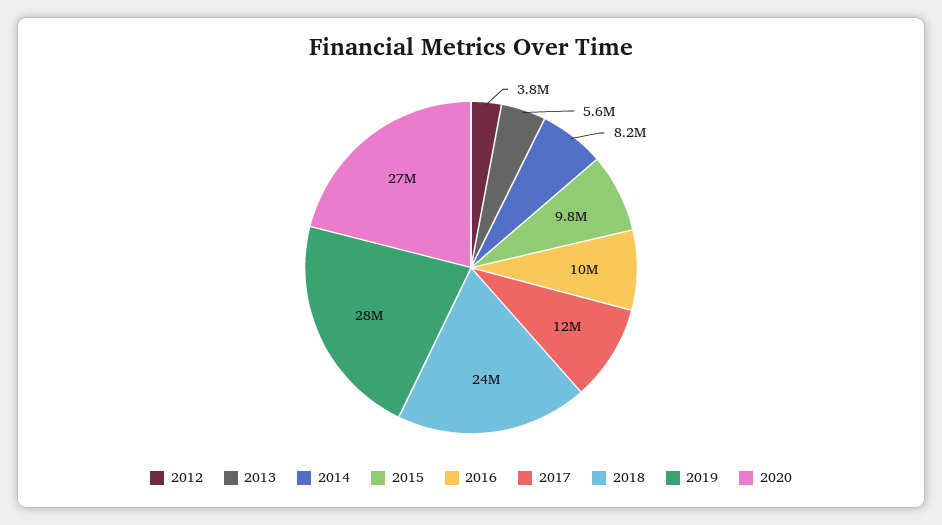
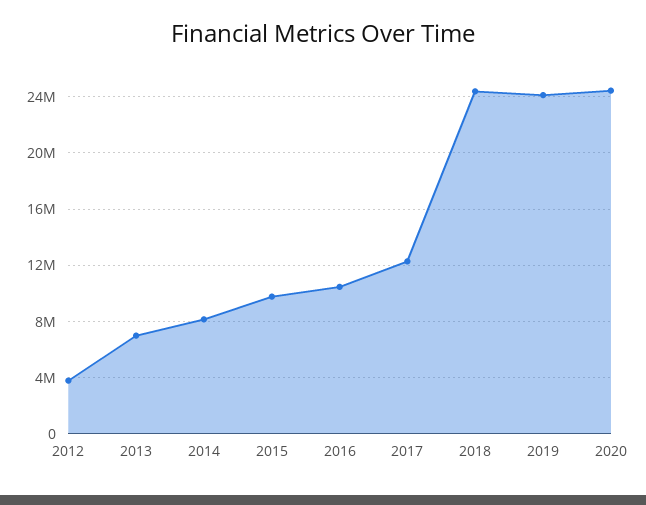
2013: 5600000 -> 7000000
2019: 28000000 -> 24000000
2020: 27000000 -> 24500000

